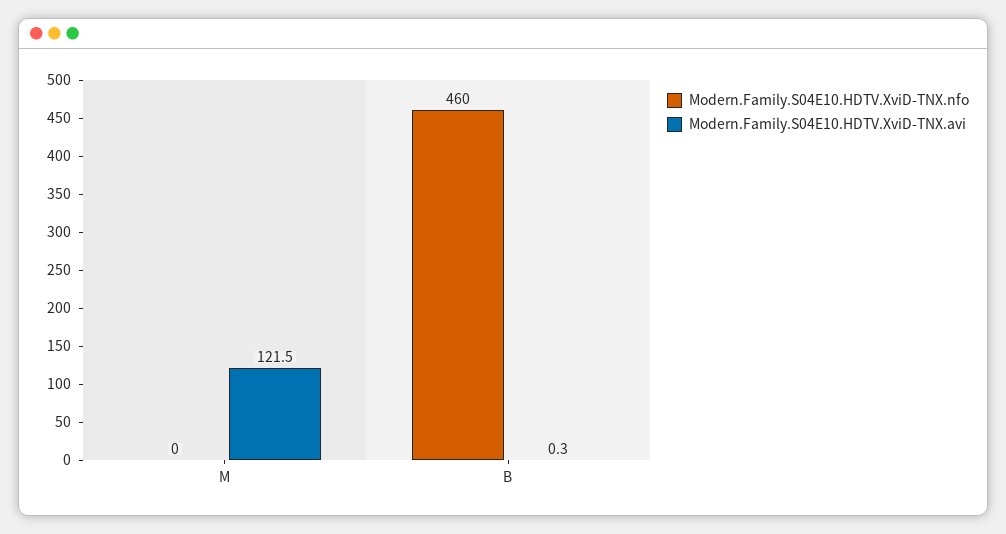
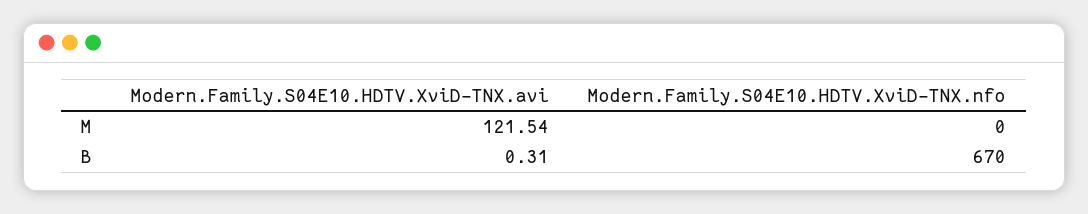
Modern.Family.S04E10.HDTV.XviD-TNX.nfo, B: 460 -> 670

